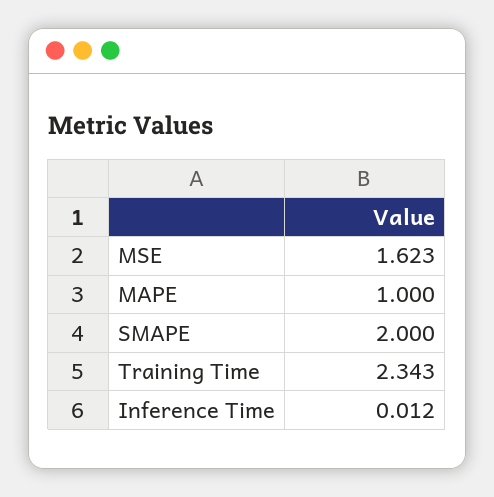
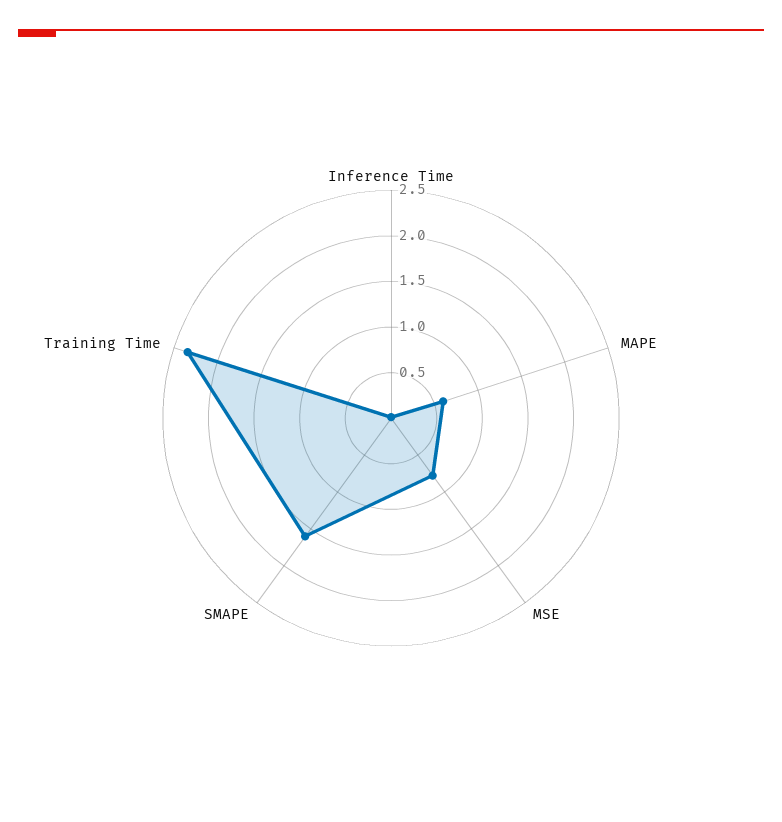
MSE: 1.623 -> 0.8
MAPE: 1 -> 0.6
SMAPE: 2 -> 1.6

